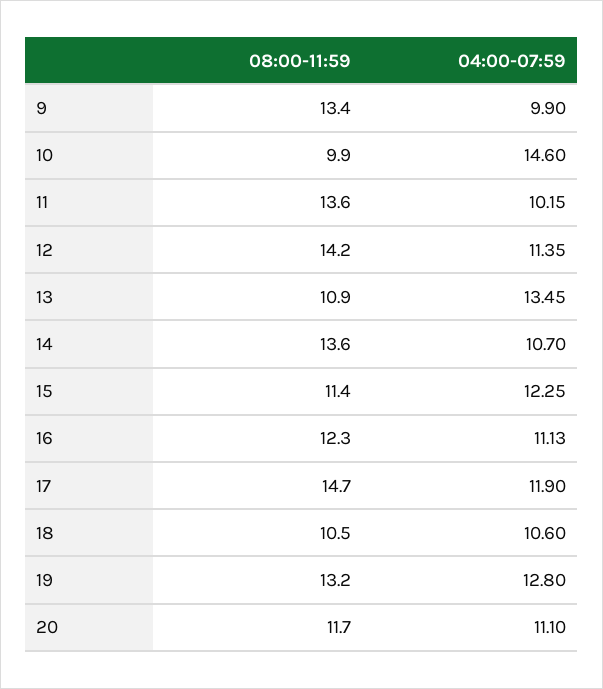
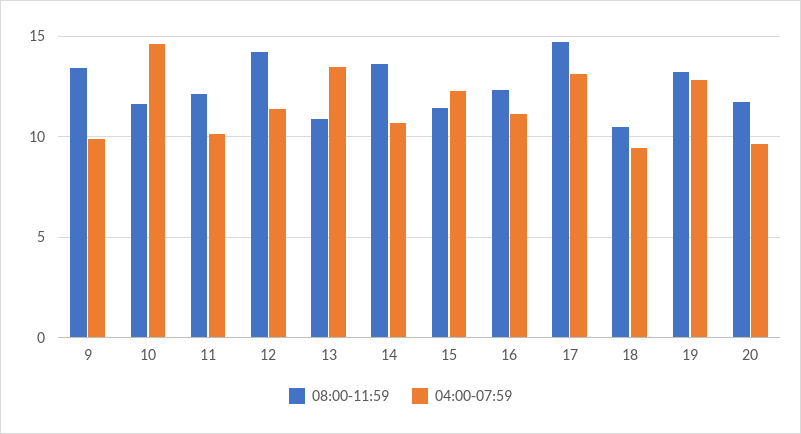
08:00-11:59, 10: 9.9 -> 11.5
08:00-11:59, 11: 13.6 -> 12
04:00-07:59, 17: 11.9 -> 13
04:00-07:59, 18: 10.6 -> 9.5
04:00-07:59, 20: 11.1 -> 9.5

